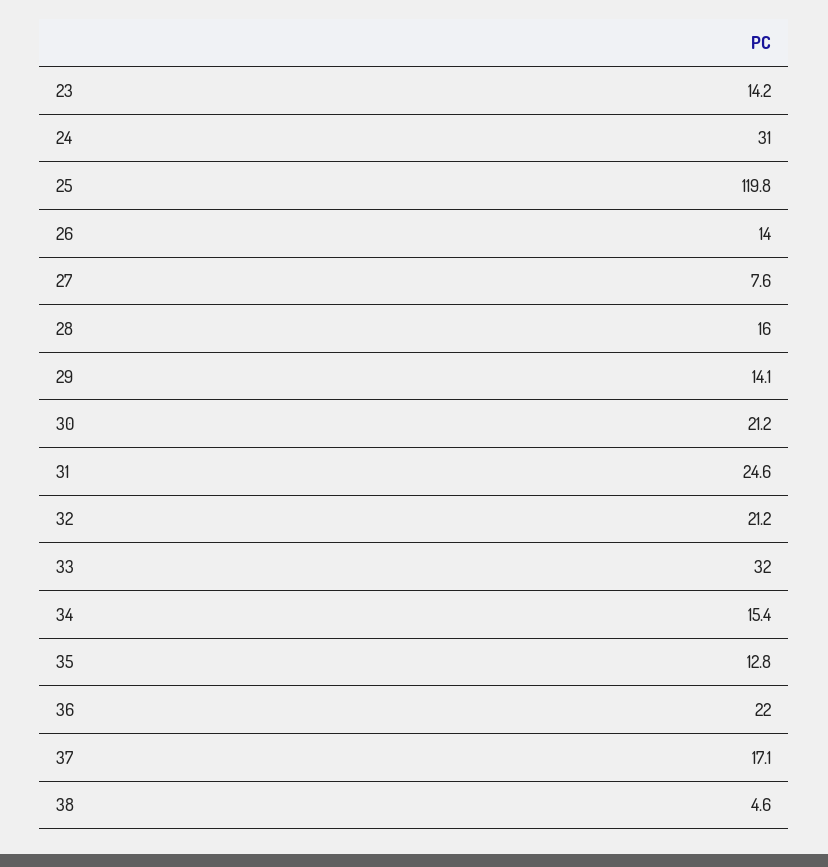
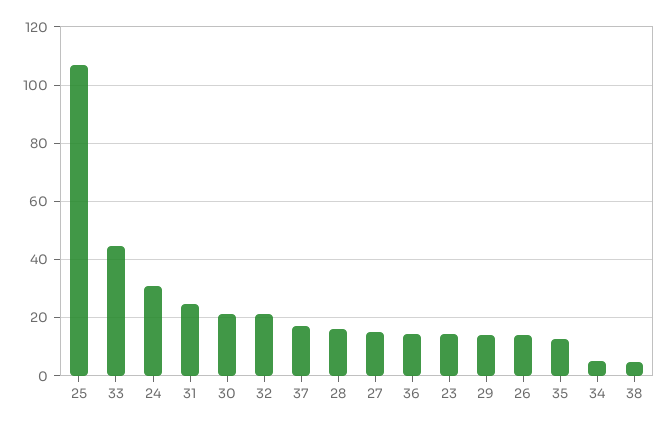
25: 119.8 -> 107.5
27: 7.6 -> 15
33: 32 -> 45
34: 15.4 -> 5
36: 22 -> 15

